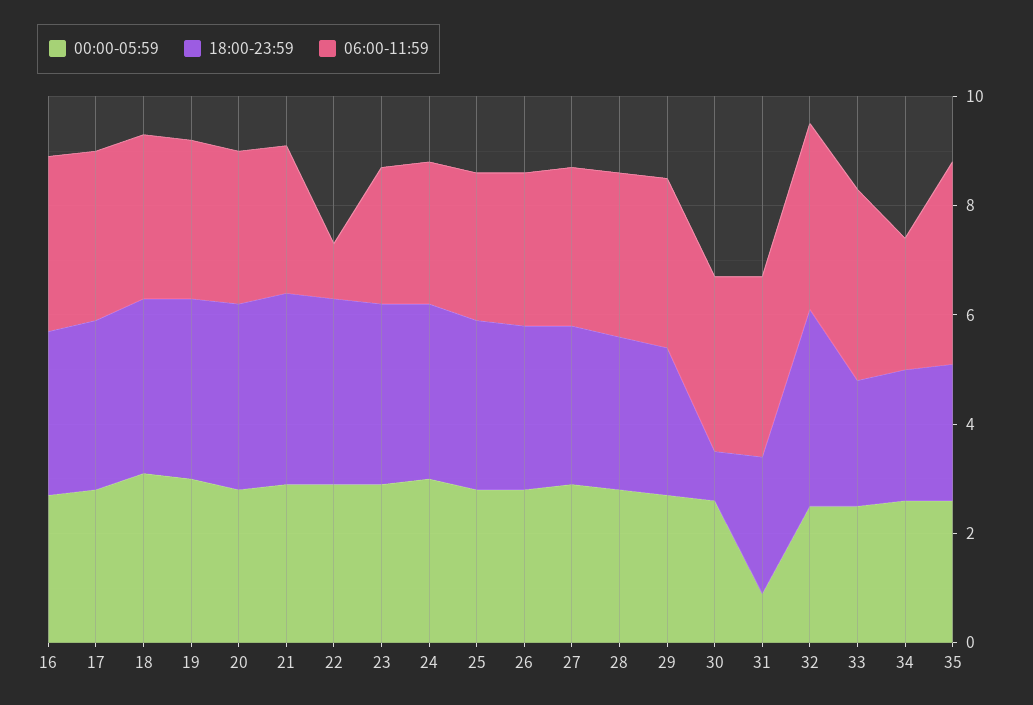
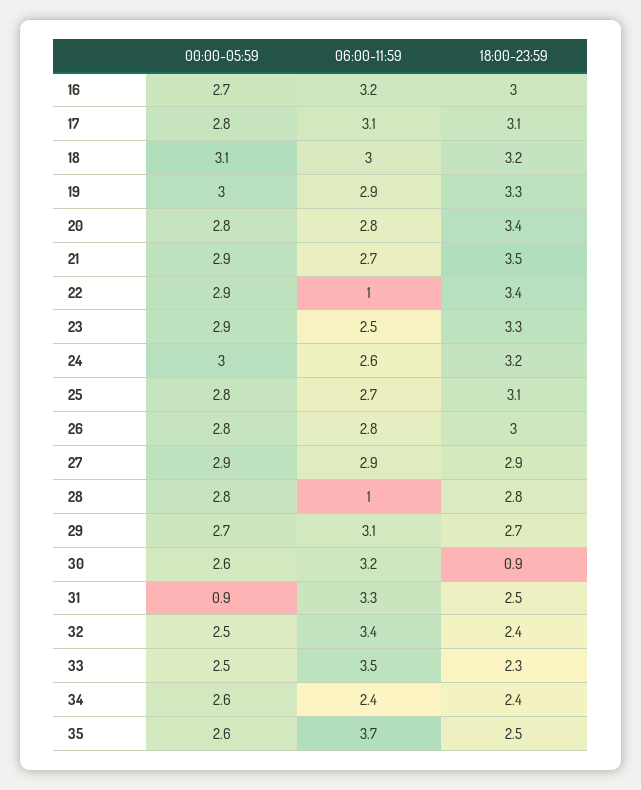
06:00-11:59, 28: 3 -> 1
18:00-23:59, 32: 3.5 -> 2.4

